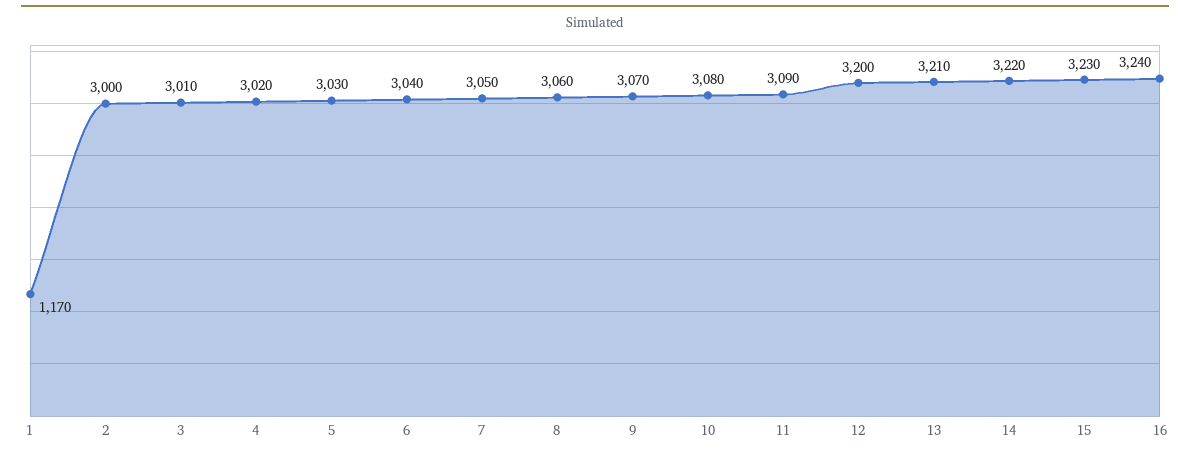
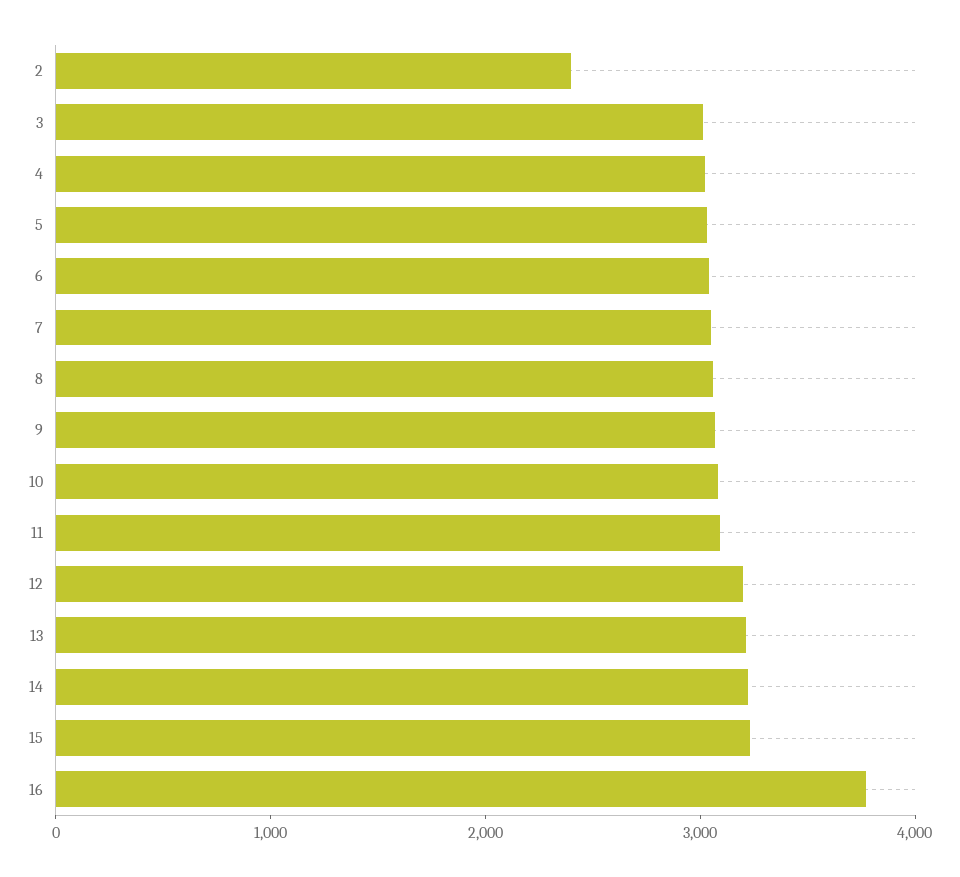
1: 1170 -> none
2: 3000 -> 2400
16: 3240 -> 3800

